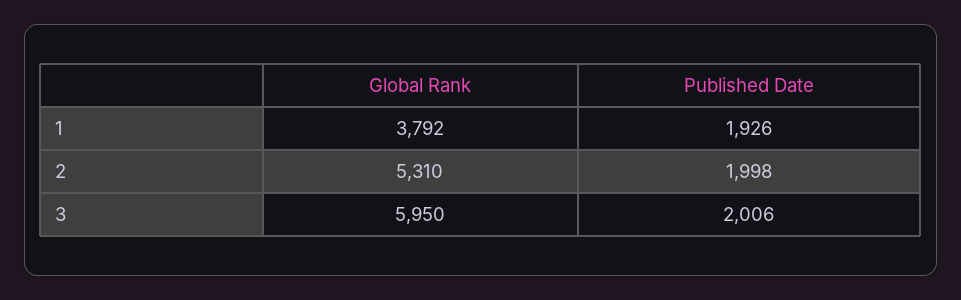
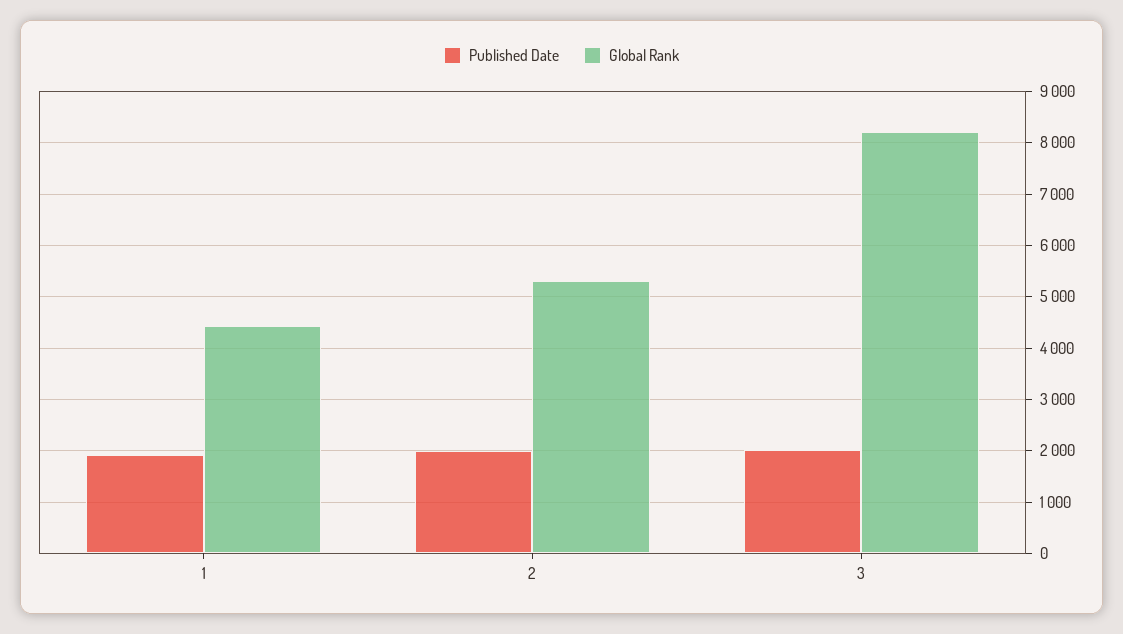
Global Rank, 1: 3792 -> 4400
Global Rank, 3: 5950 -> 8200

